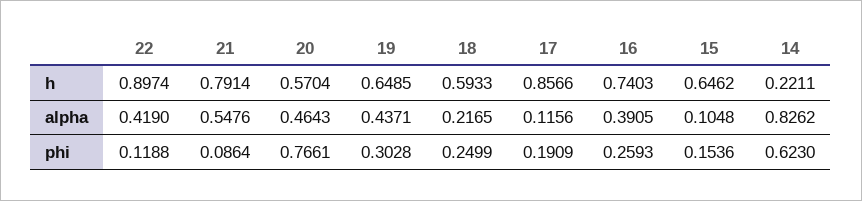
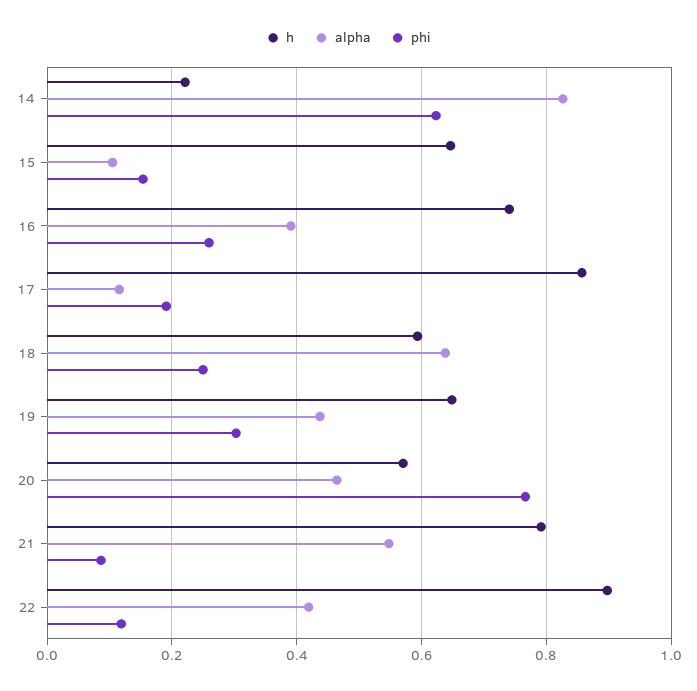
alpha, 18: 0.2165 -> 0.64

